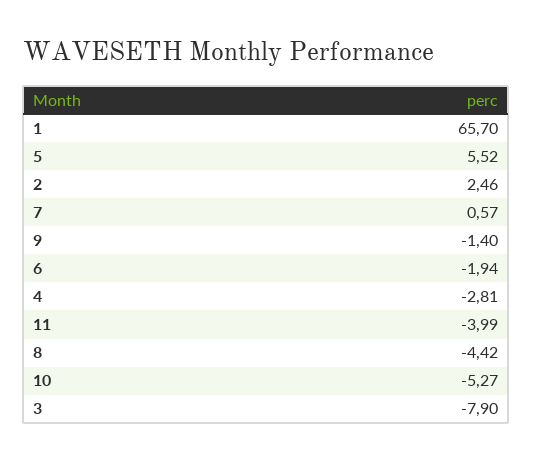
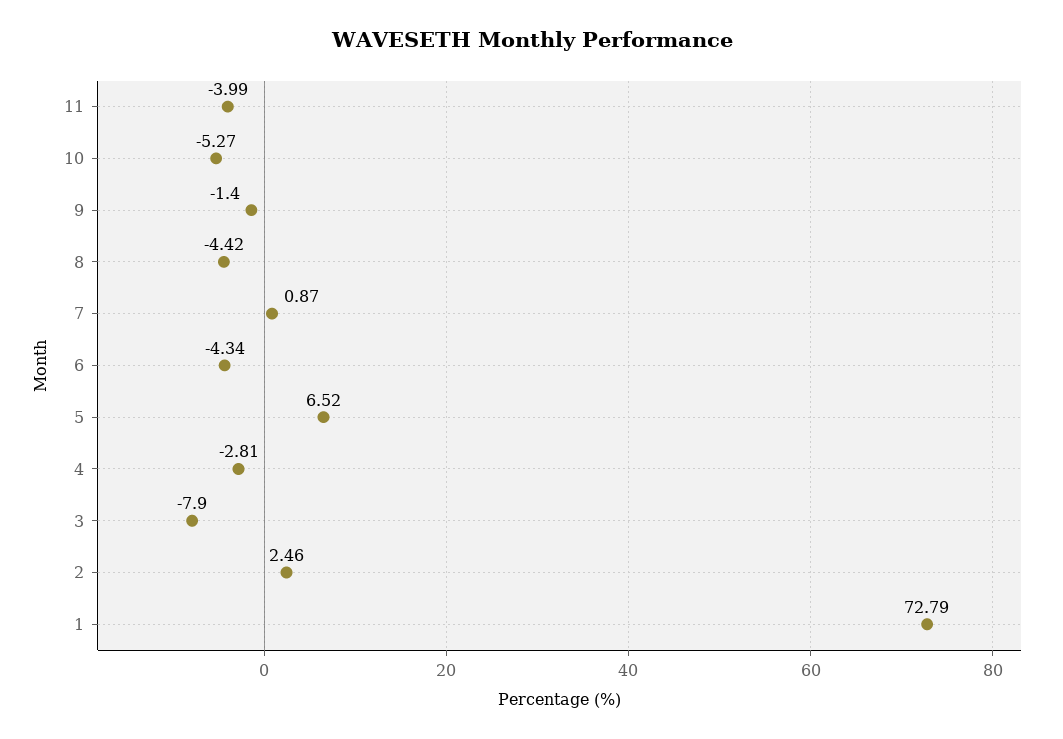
1: 65.7 -> 72.79
5: 5.52 -> 6.52
7: 0.57 -> 0.87
6: -1.94 -> -4.34

